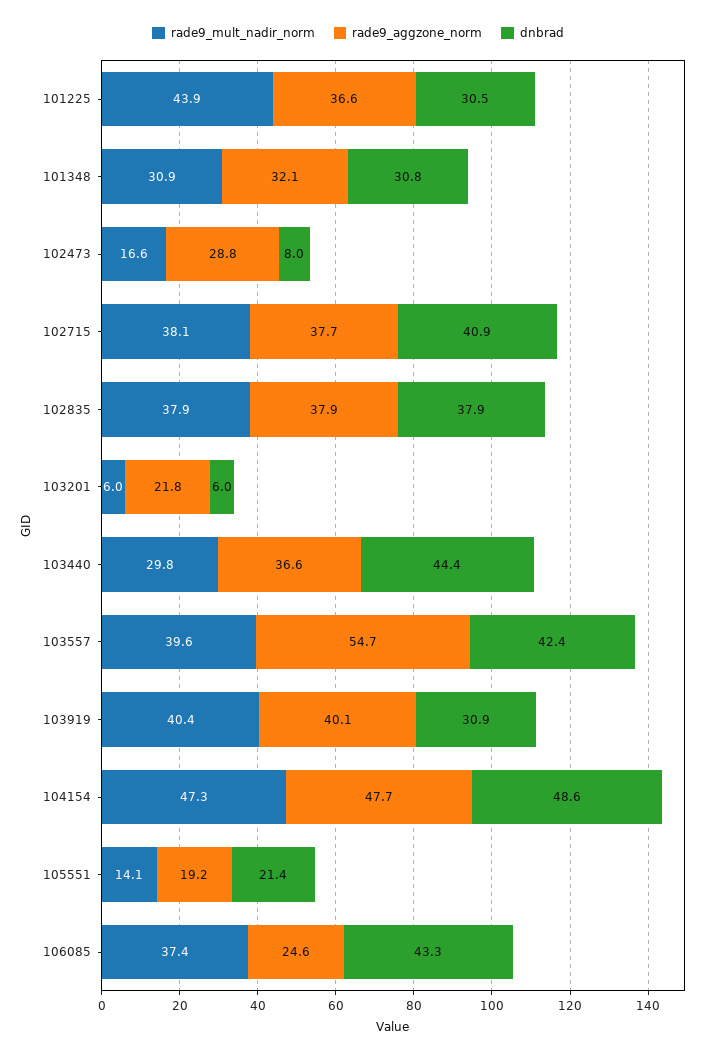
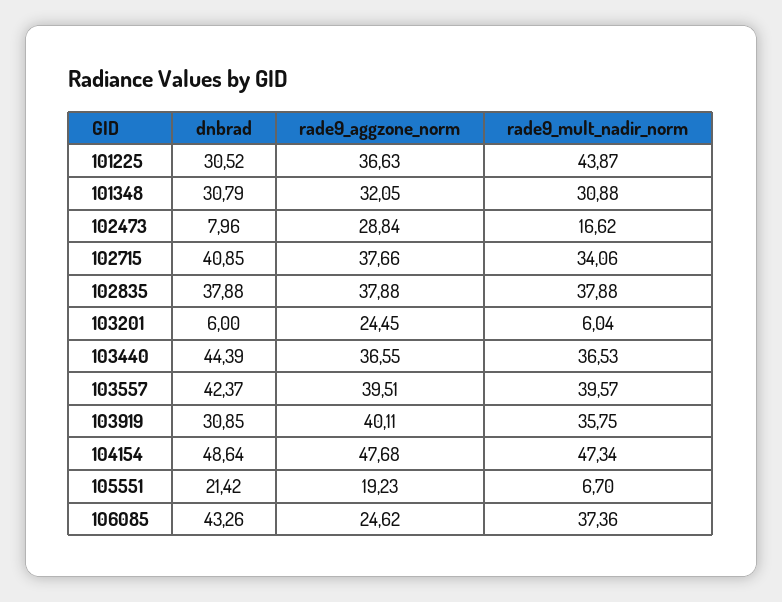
rade9_mult_nadir_norm, 102715: 38.1 -> 34.06
rade9_aggzone_norm, 103201: 21.8 -> 24.45
rade9_mult_nadir_norm, 103440: 29.8 -> 36.53
rade9_aggzone_norm, 103557: 54.7 -> 39.51
rade9_mult_nadir_norm, 103919: 40.4 -> 35.75
rade9_mult_nadir_norm, 105551: 14.1 -> 6.7

